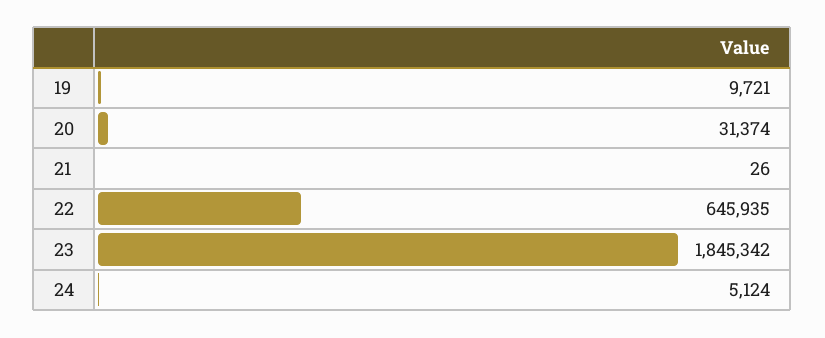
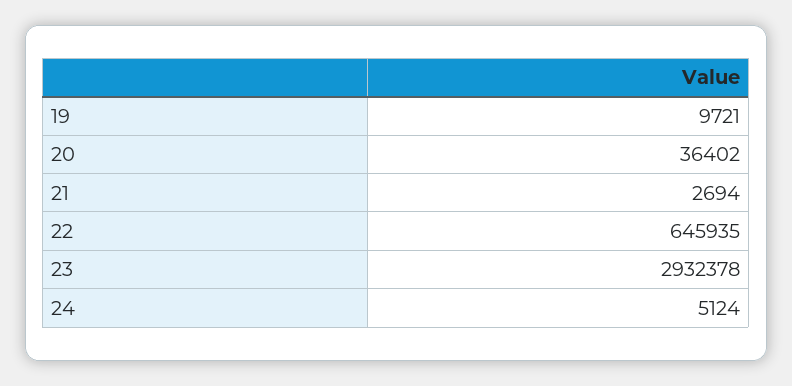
20: 31374 -> 36402
21: 26 -> 2694
23: 1845342 -> 2932378

